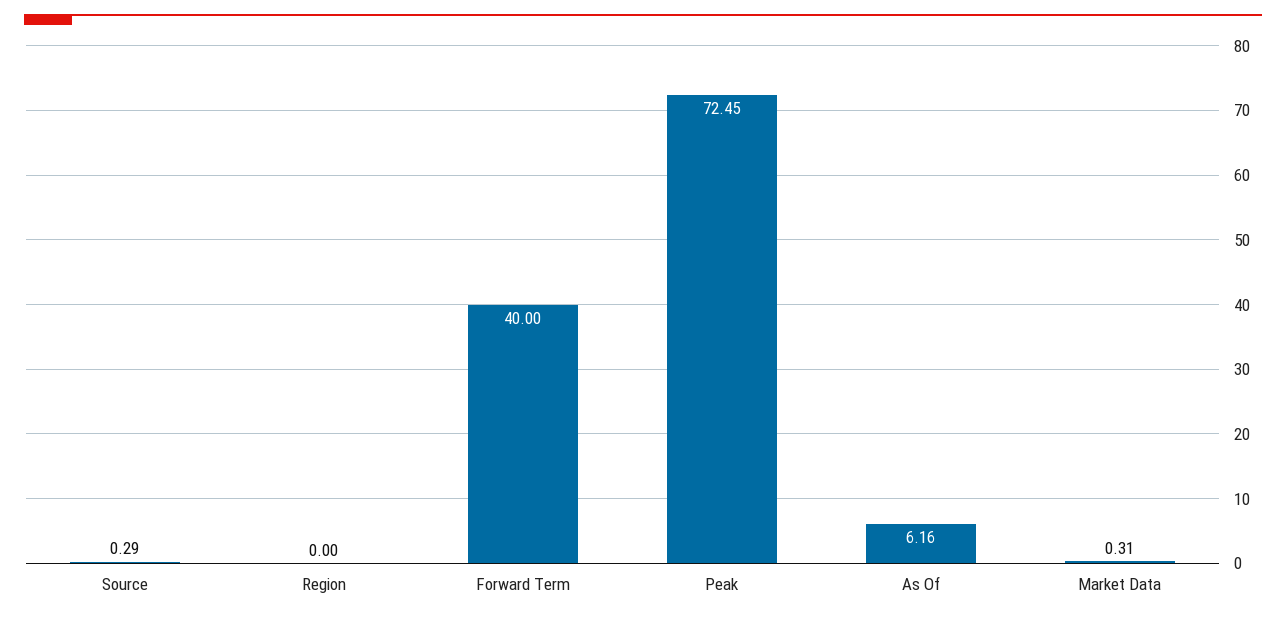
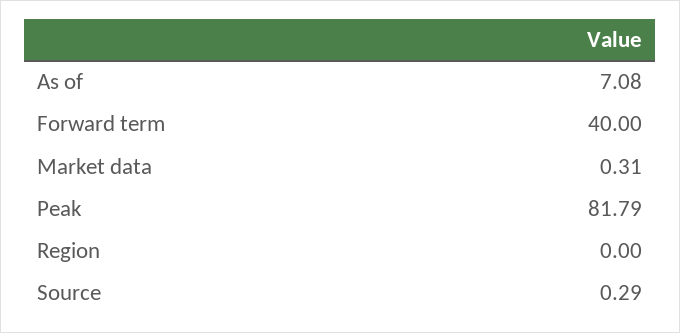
Peak: 72.45 -> 81.79
As Of: 6.16 -> 7.08

